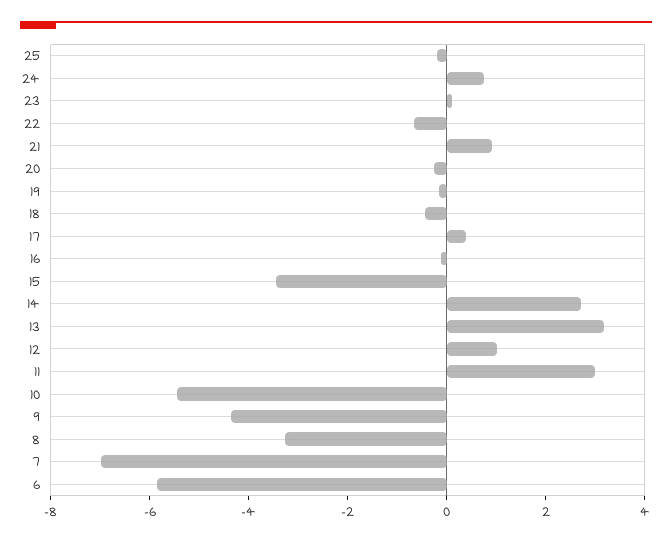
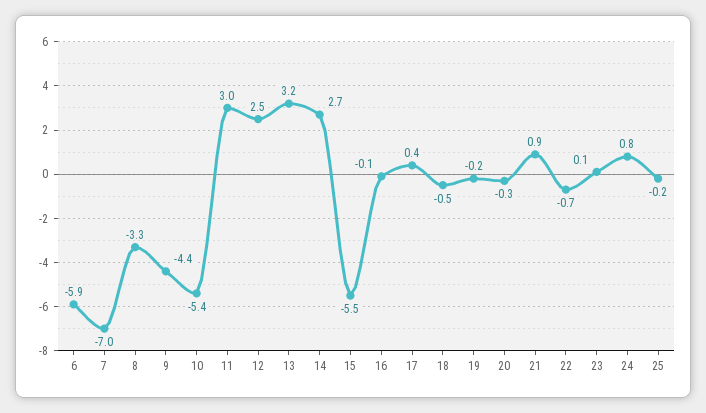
15: -3.5 -> -5.5
12: 1 -> 2.5

